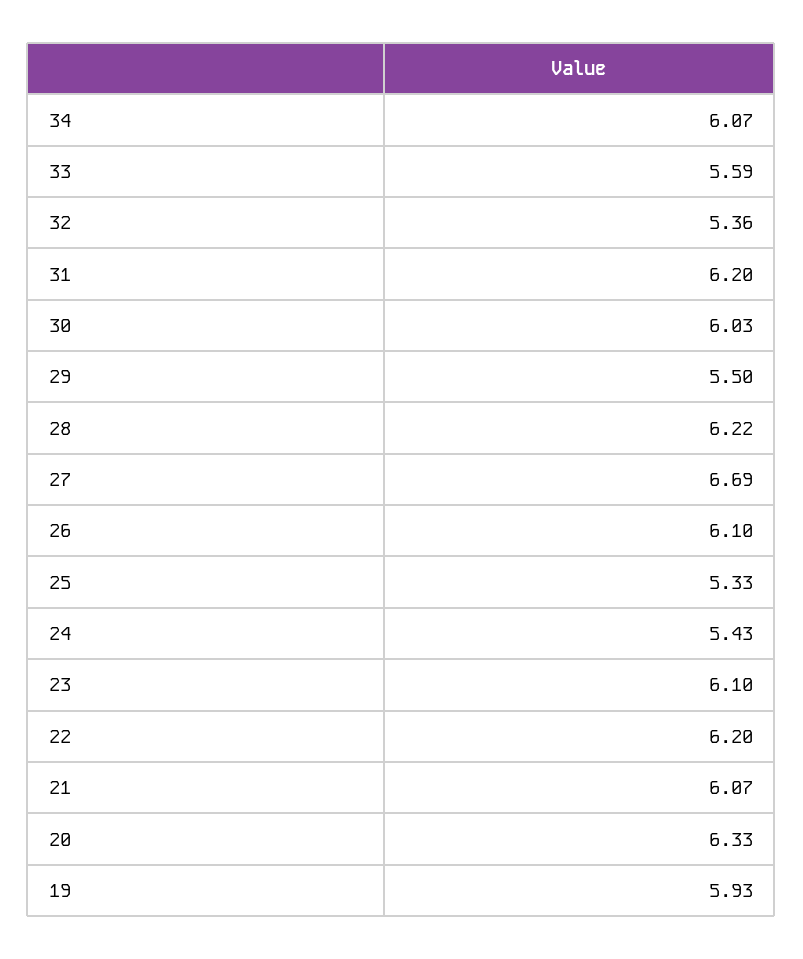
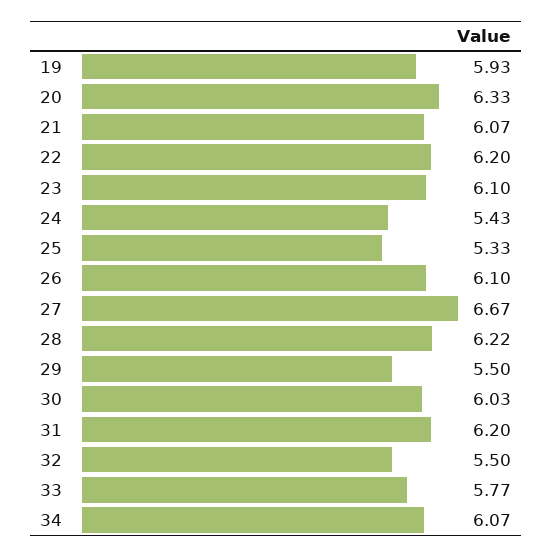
33: 5.59 -> 5.77
32: 5.36 -> 5.5
27: 6.69 -> 6.67

